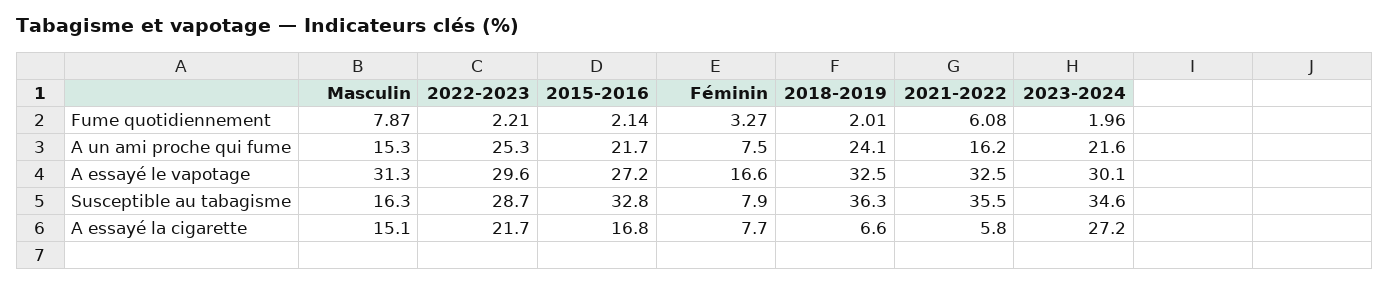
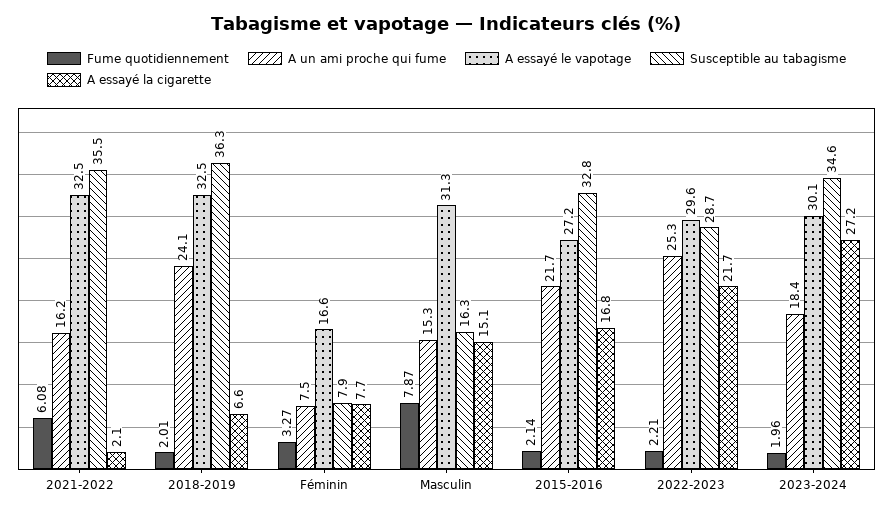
A un ami proche qui fume, 2023-2024: 21.6 -> 18.4
A essayé la cigarette, 2021-2022: 5.8 -> 2.1

